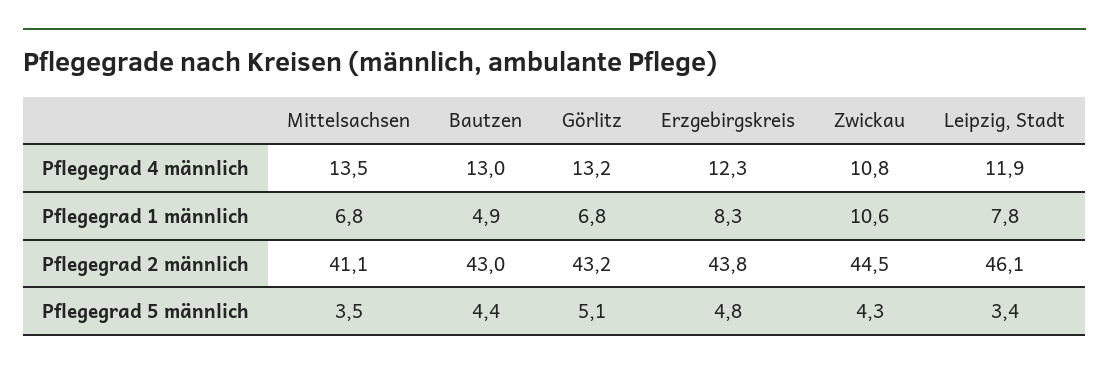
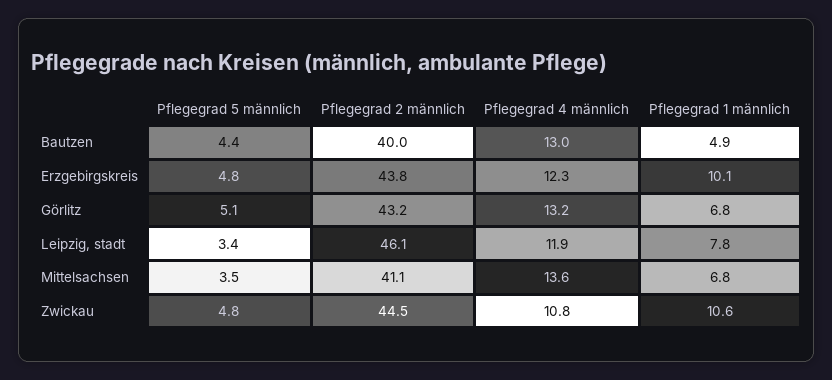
Mittelsachsen, Pflegegrad 4 männlich: 13.5 -> 13.6
Erzgebirgskreis, Pflegegrad 1 männlich: 8.3 -> 10.1
Bautzen, Pflegegrad 2 männlich: 43 -> 40
Zwickau, Pflegegrad 5 männlich: 4.3 -> 4.8

